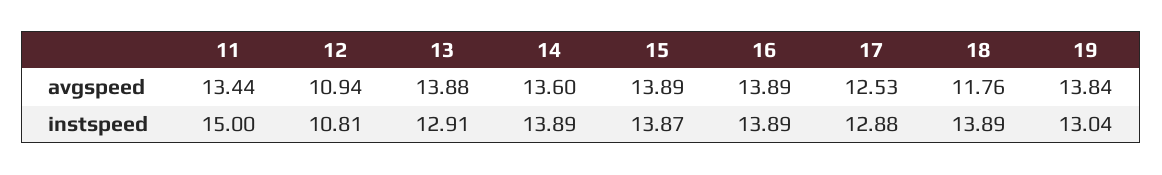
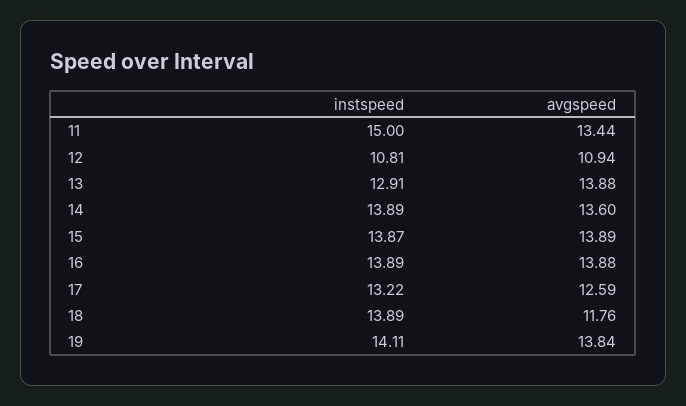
16, avgspeed: 13.89 -> 13.88
17, avgspeed: 12.53 -> 12.59
17, instspeed: 12.88 -> 13.22
19, instspeed: 13.04 -> 14.11

